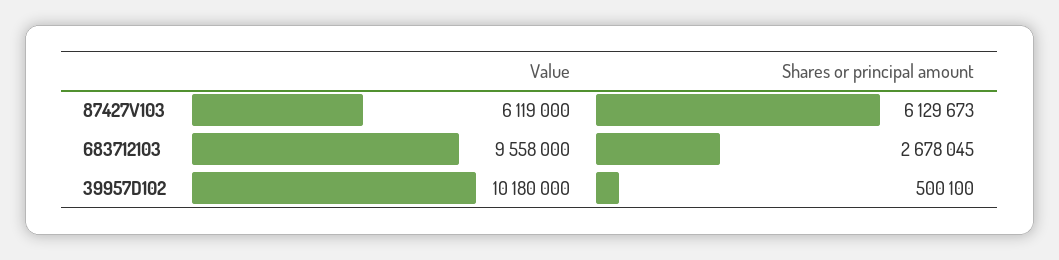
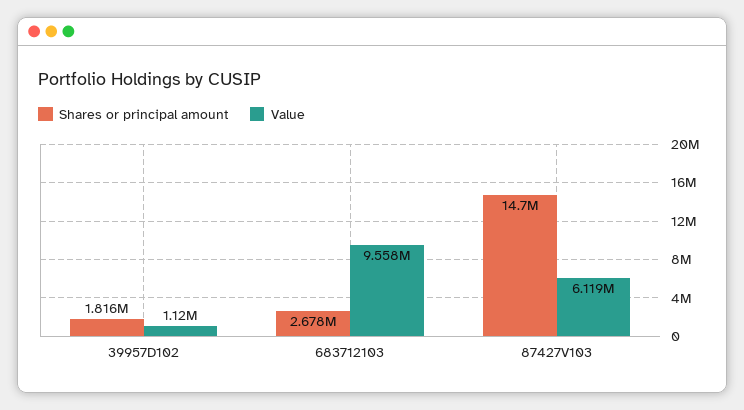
Shares or principal amount, 87427V103: 6129673 -> 14700000
Value, 39957D102: 10180000 -> 1120000
Shares or principal amount, 39957D102: 500100 -> 1816000

